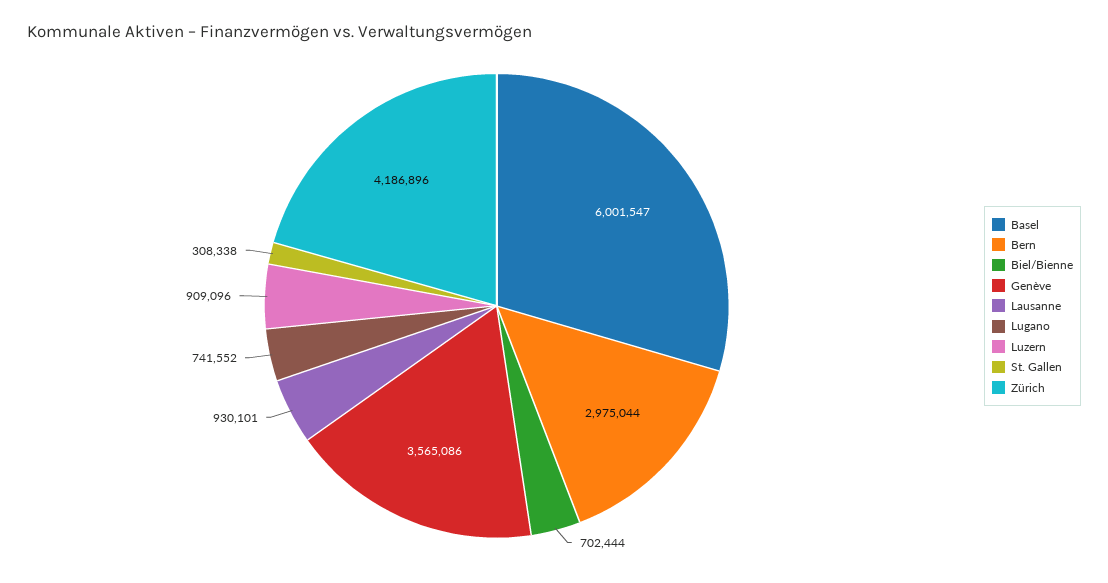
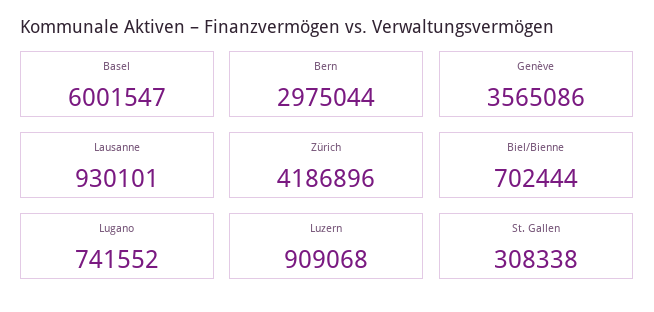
Luzern: 909096 -> 909068

